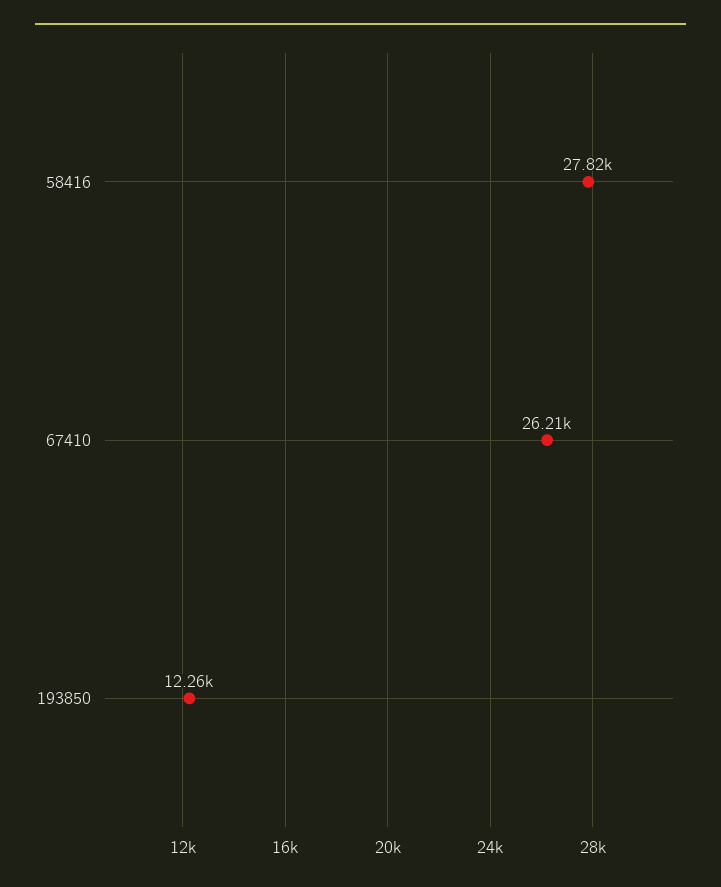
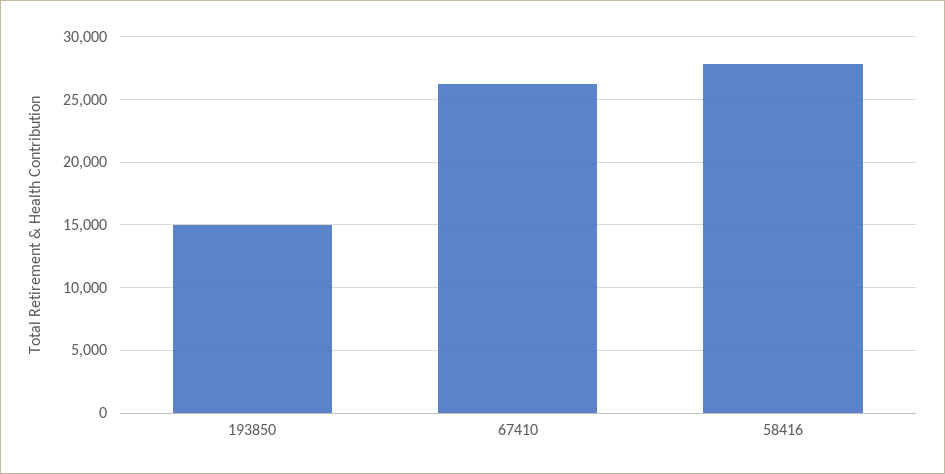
193850: 12260 -> 15000

